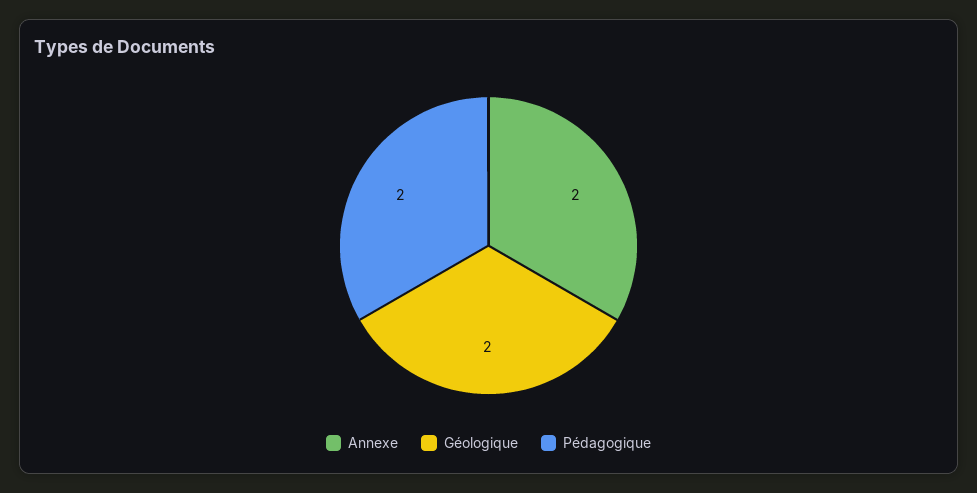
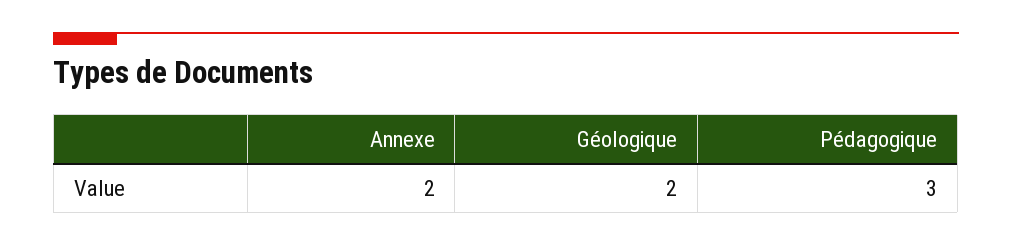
Pédagogique: 2 -> 3

